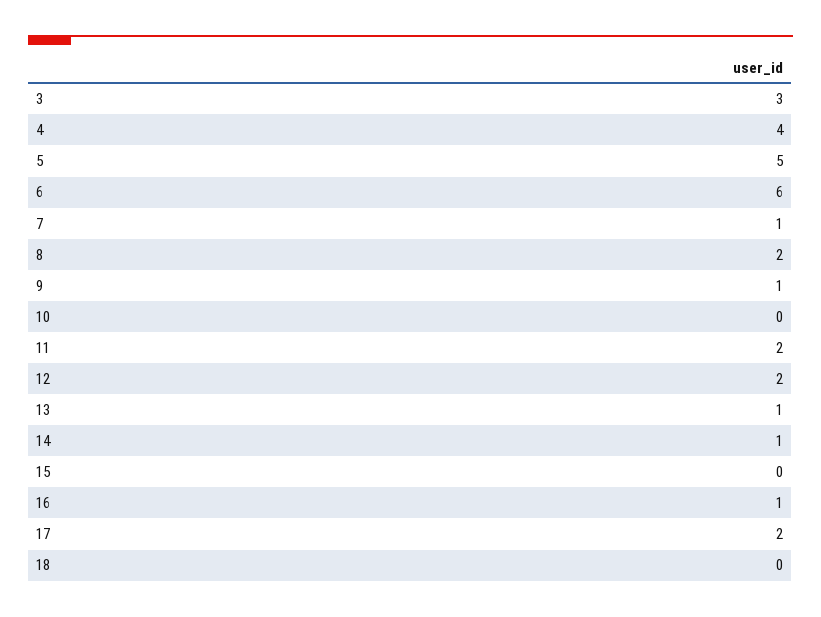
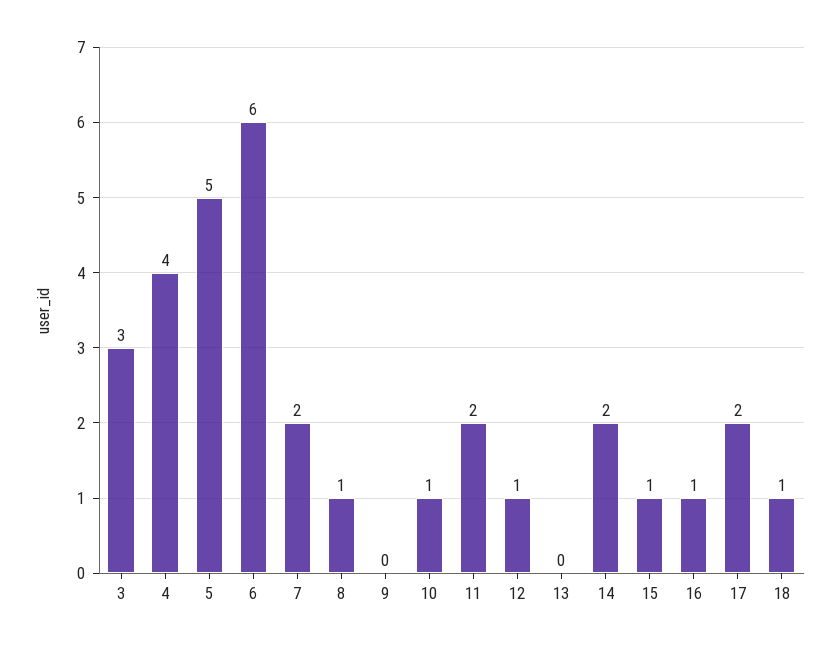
7: 1 -> 2
8: 2 -> 1
9: 1 -> 0
10: 0 -> 1
12: 2 -> 1
13: 1 -> 0
14: 1 -> 2
15: 0 -> 1
18: 0 -> 1

